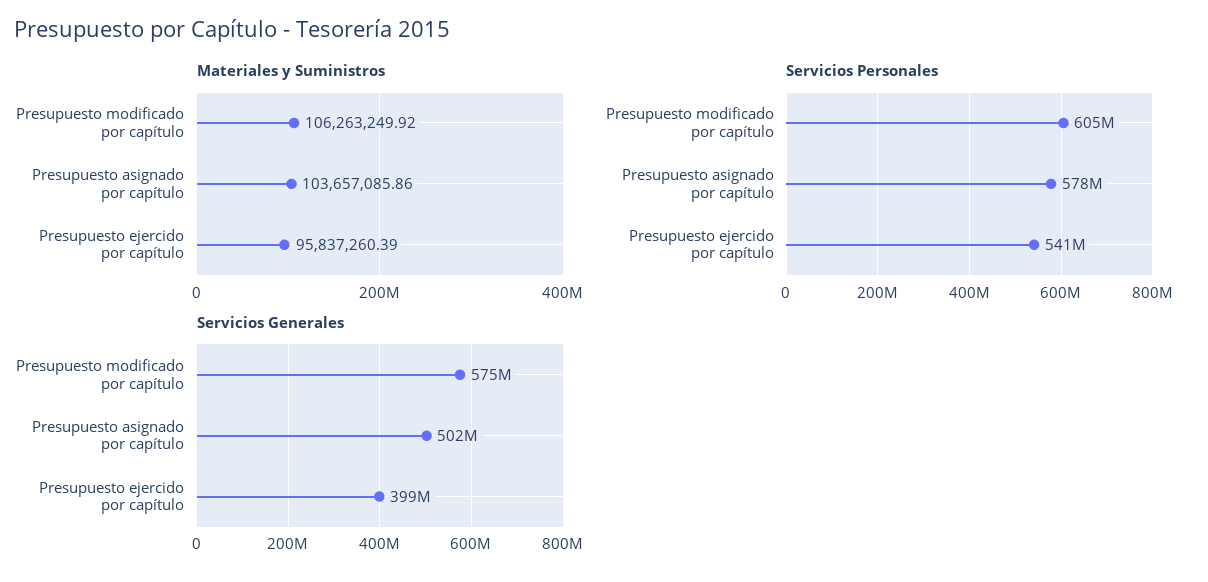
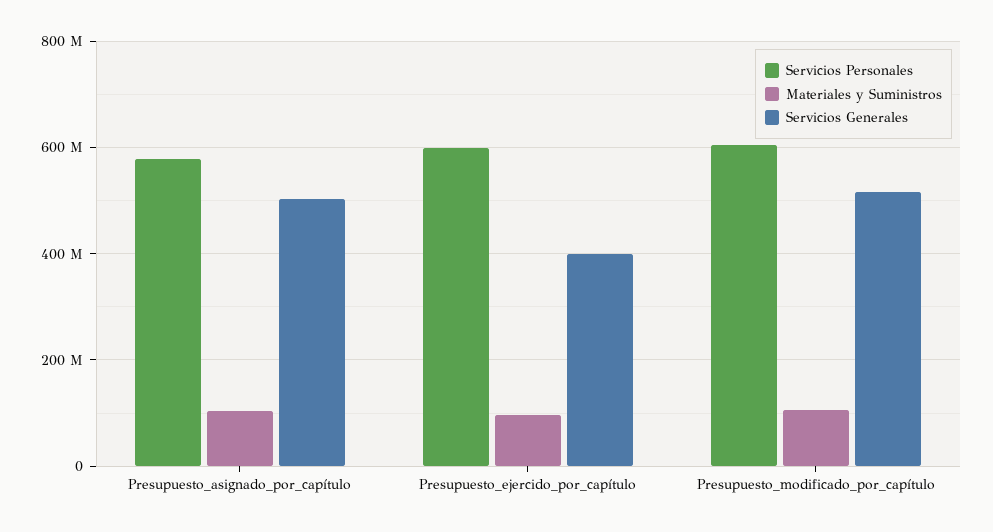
Servicios Personales, Presupuesto ejercido por capítulo: 541000000 -> 600000000
Servicios Generales, Presupuesto modificado por capítulo: 575000000 -> 520000000

